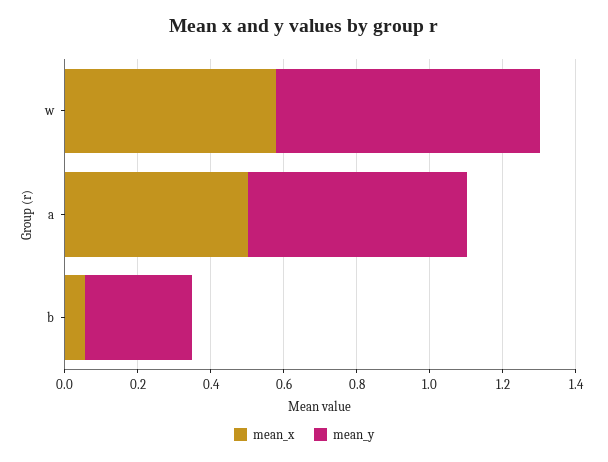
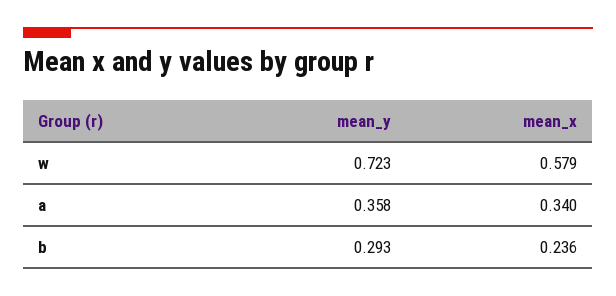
mean_x, a: 0.5 -> 0.34
mean_y, a: 0.6 -> 0.358
mean_x, b: 0.05 -> 0.236

